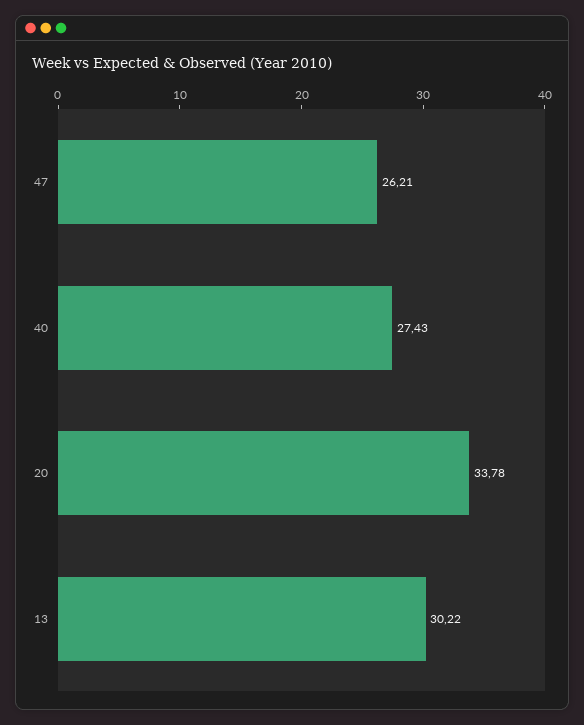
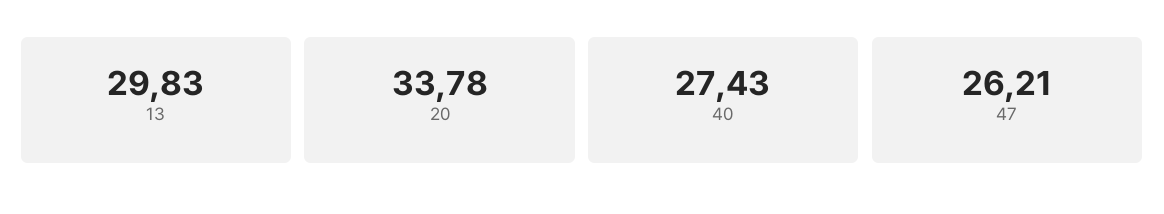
13: 30.22 -> 29.83

